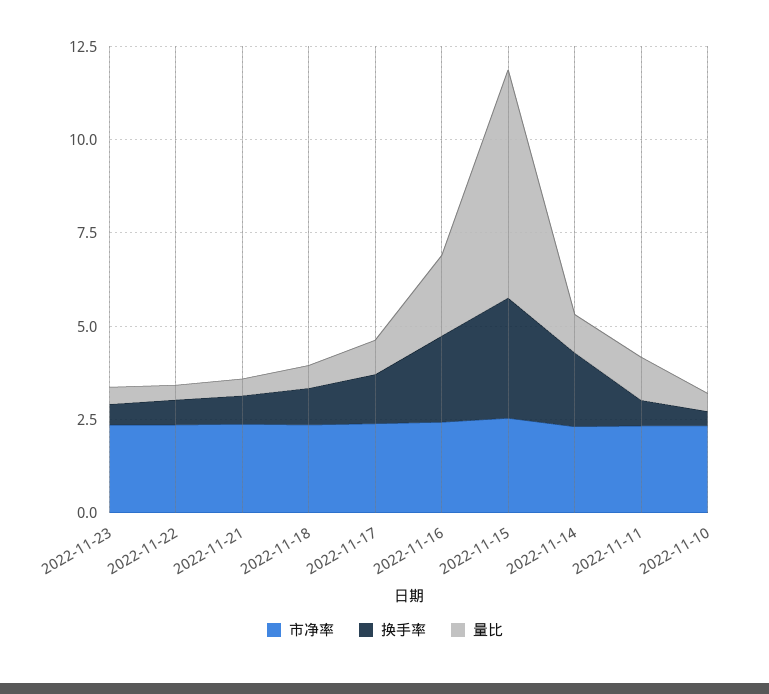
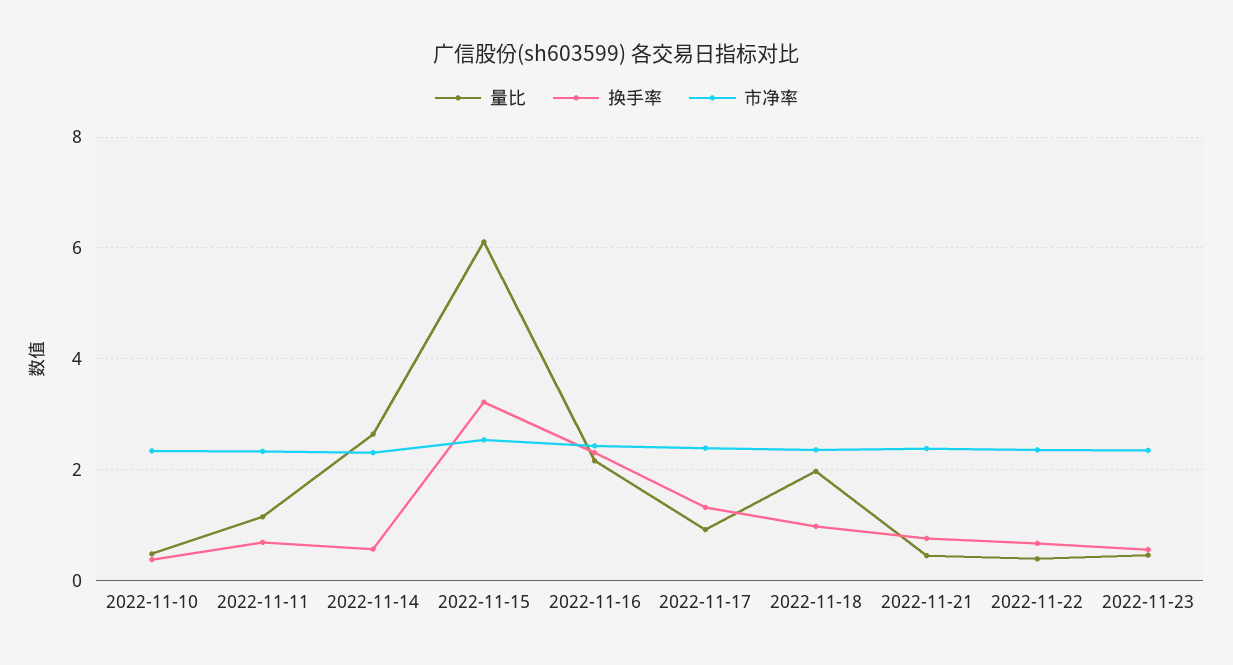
量比, 2022-11-18: 0.5 -> 2
换手率, 2022-11-14: 2 -> 0.6
量比, 2022-11-14: 1 -> 2.6

